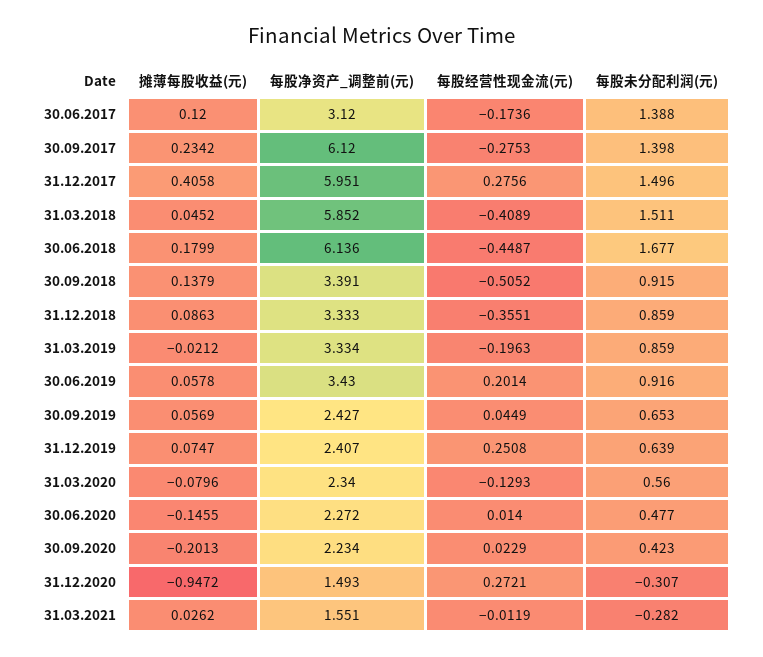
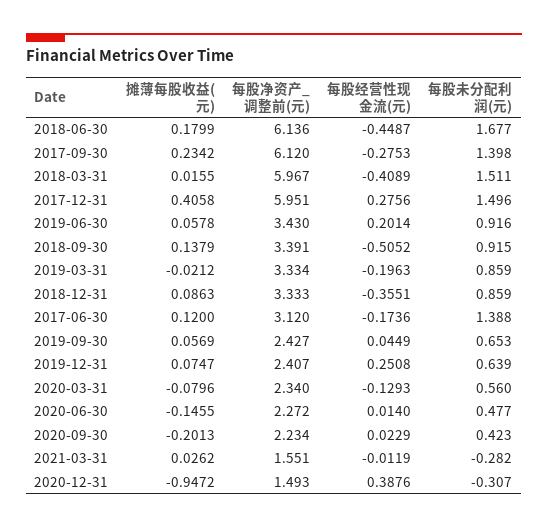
摊薄每股收益(元), 31.03.2018: 0.0452 -> 0.0155
每股净资产_调整前(元), 31.03.2018: 5.852 -> 5.967
每股经营性现金流(元), 31.12.2020: 0.2721 -> 0.3876

